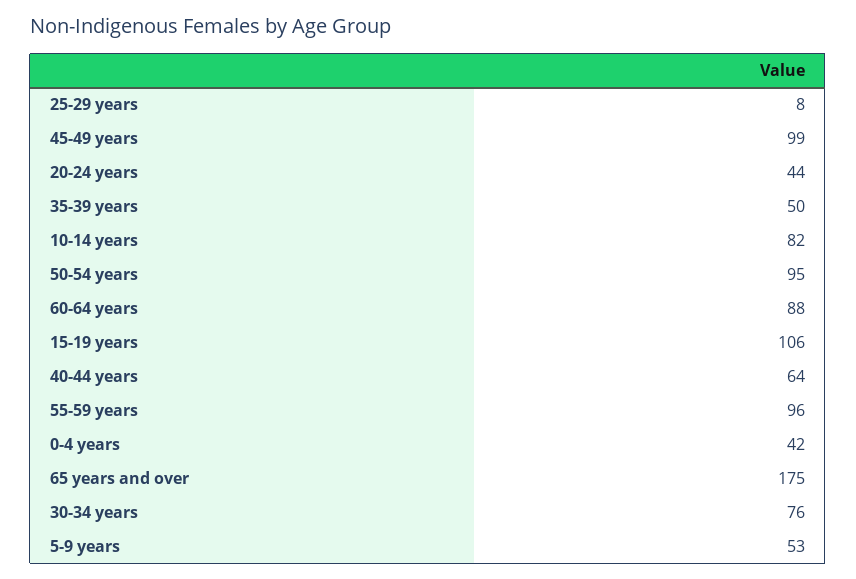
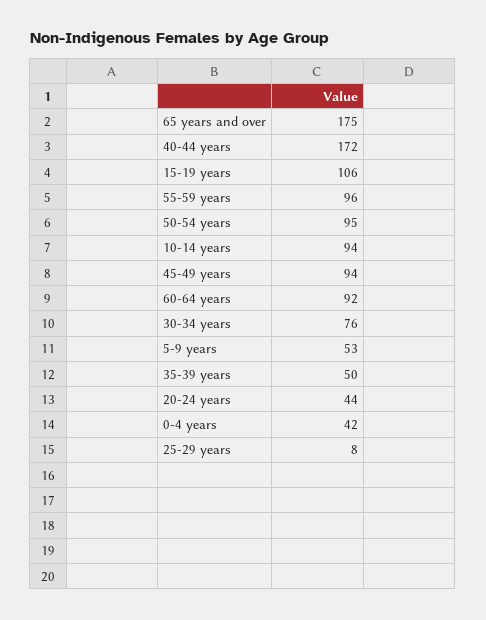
45-49 years: 99 -> 94
10-14 years: 82 -> 94
60-64 years: 88 -> 92
40-44 years: 64 -> 172

